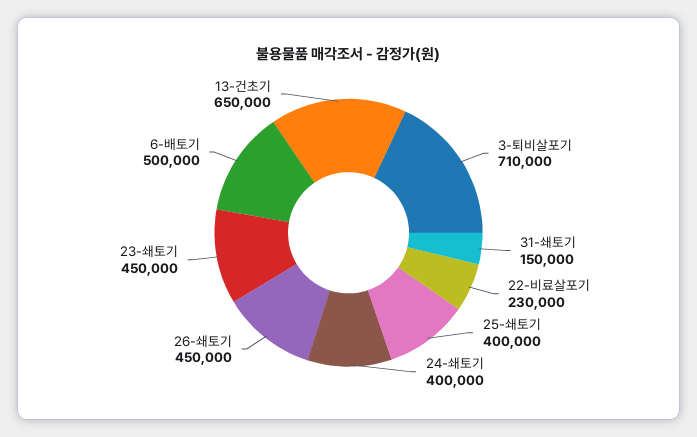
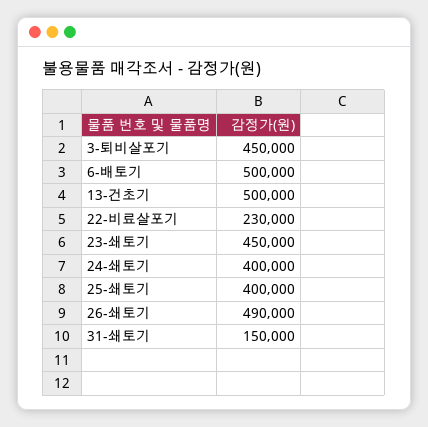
3-퇴비살포기: 710000 -> 450000
26-쇄토기: 450000 -> 490000
13-건초기: 650000 -> 500000

